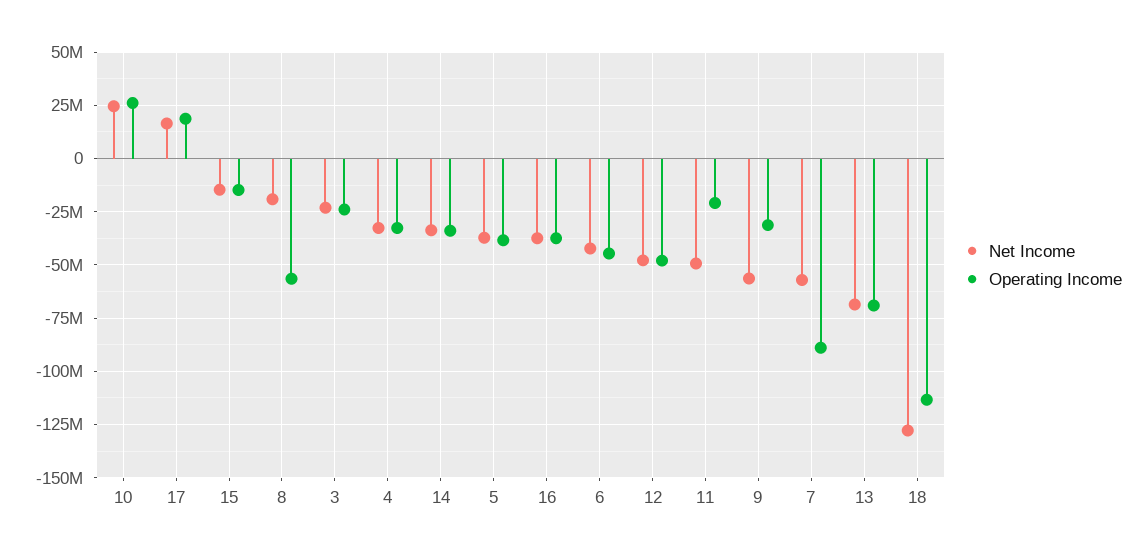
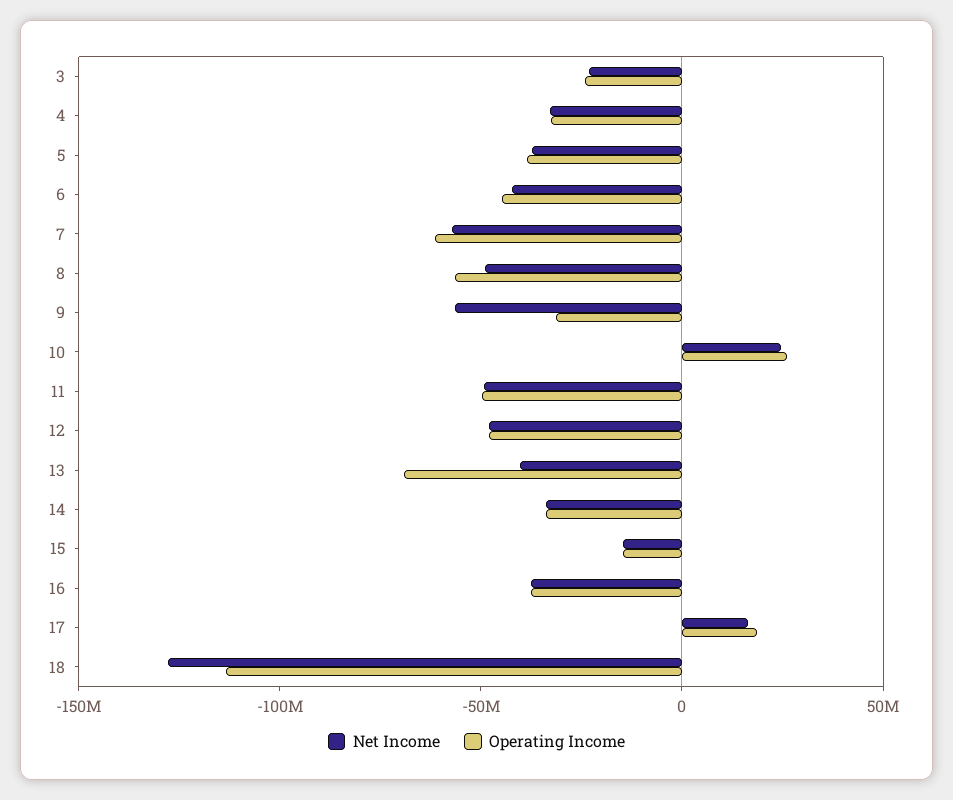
Net Income, 8: -20000000 -> -50000000
Operating Income, 11: -20000000 -> -50000000
Operating Income, 7: -90000000 -> -60000000
Net Income, 13: -70000000 -> -40000000

